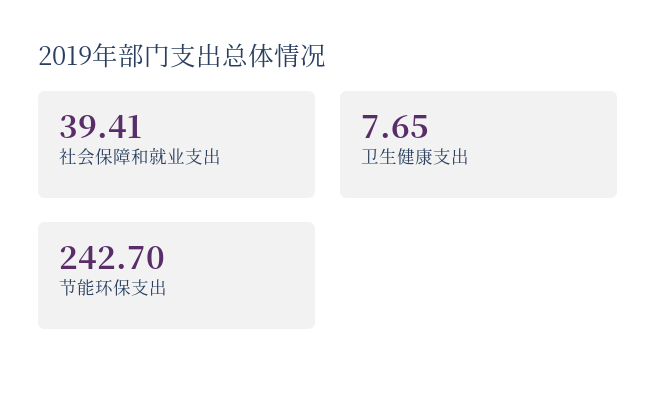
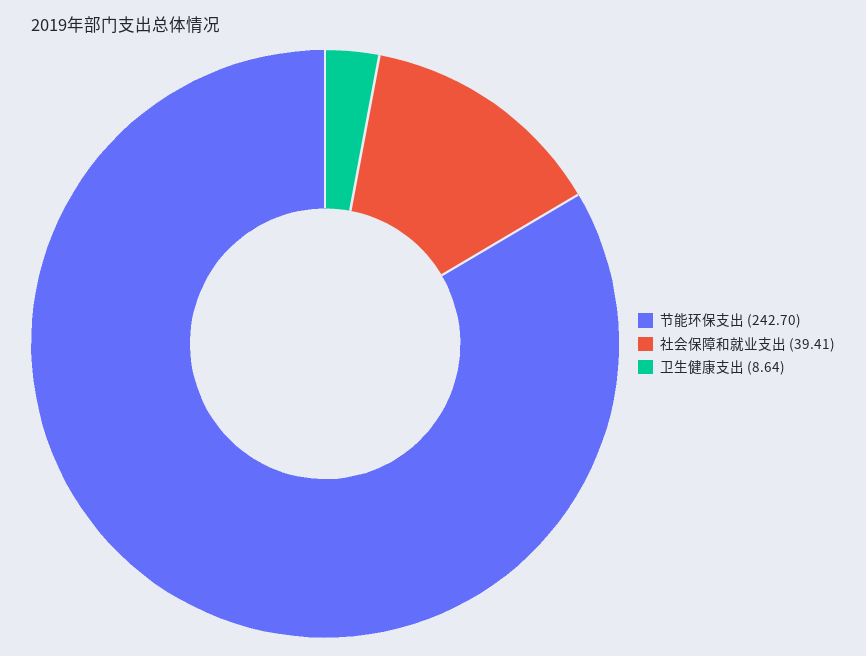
卫生健康支出: 7.65 -> 8.64

